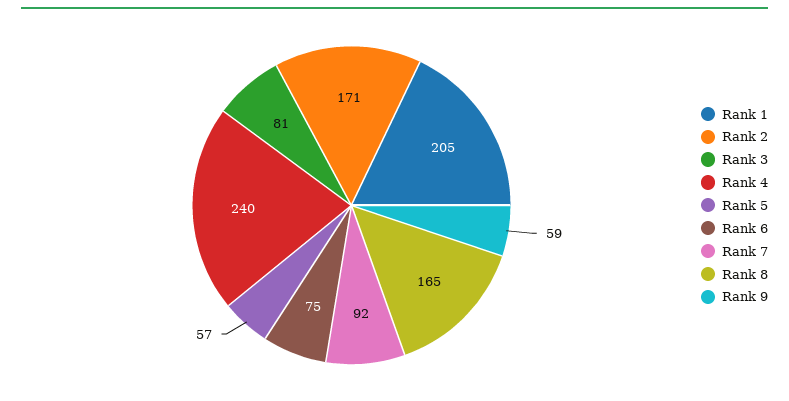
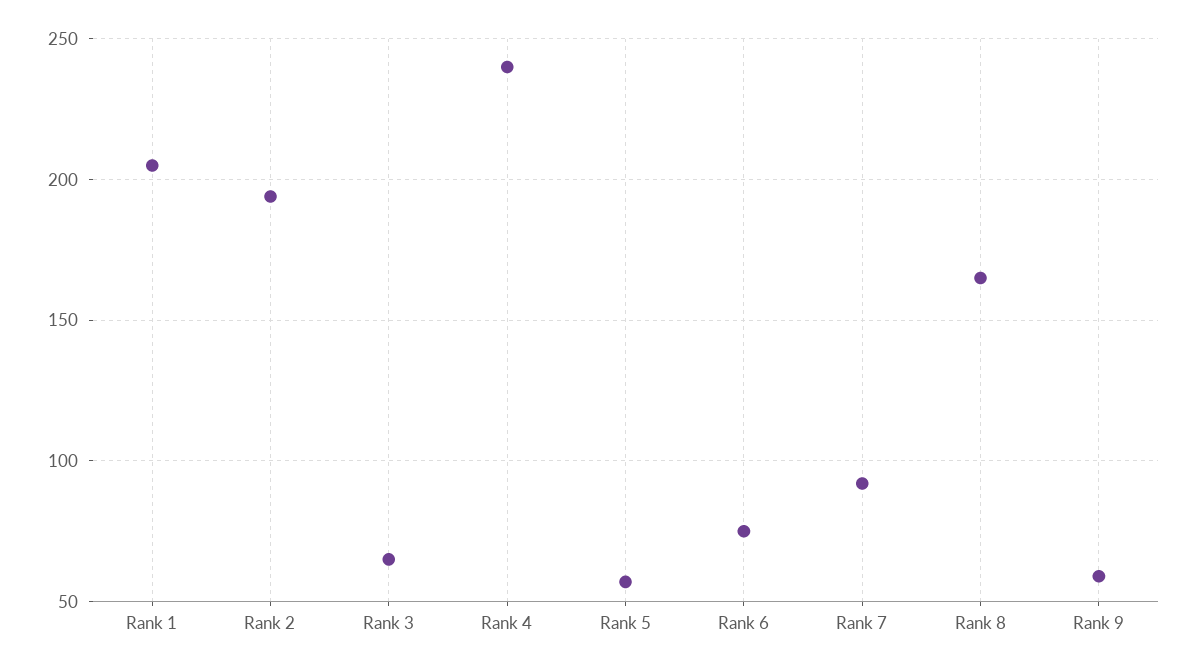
Rank 2: 171 -> 195
Rank 3: 81 -> 65

